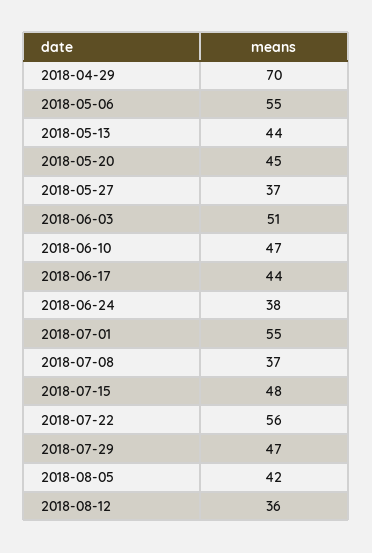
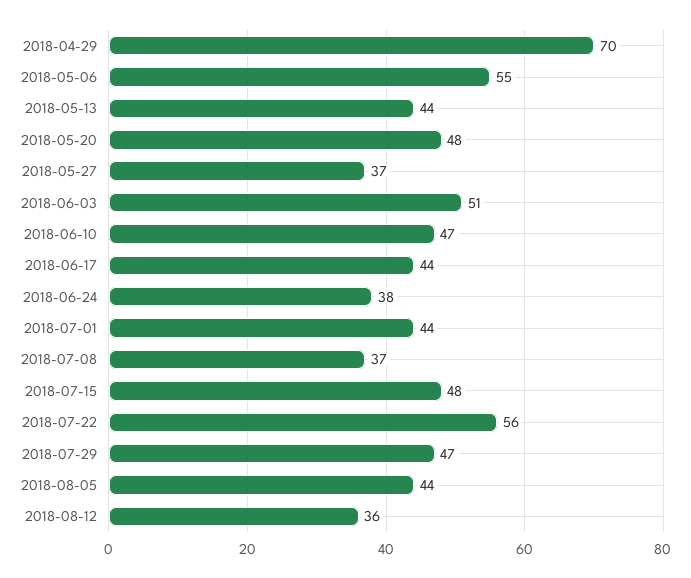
2018-05-20: 45 -> 48
2018-07-01: 55 -> 44
2018-08-05: 42 -> 44

